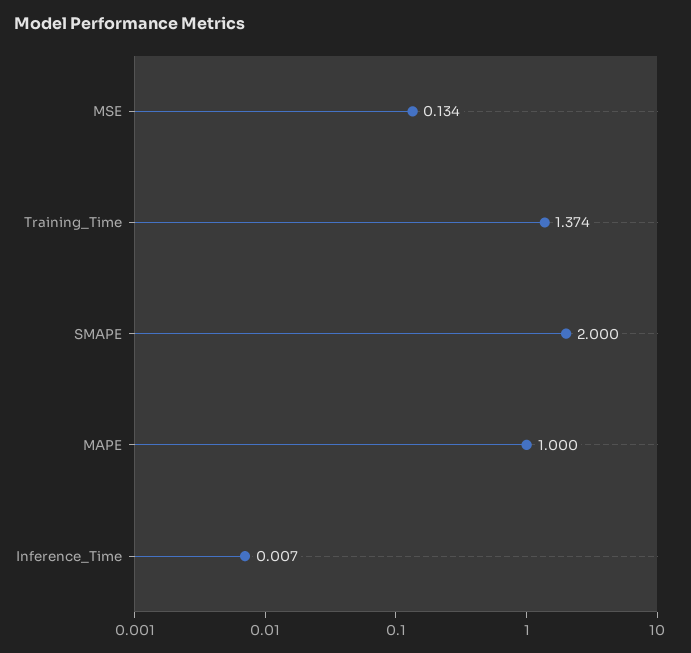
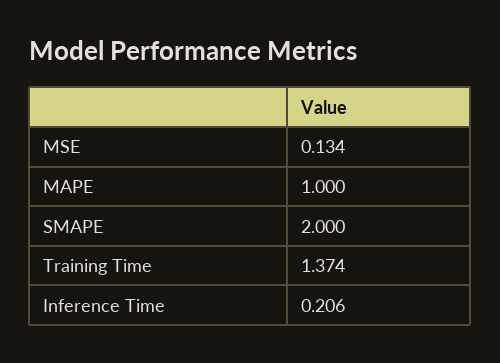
Inference_Time: 0.007 -> 0.206

